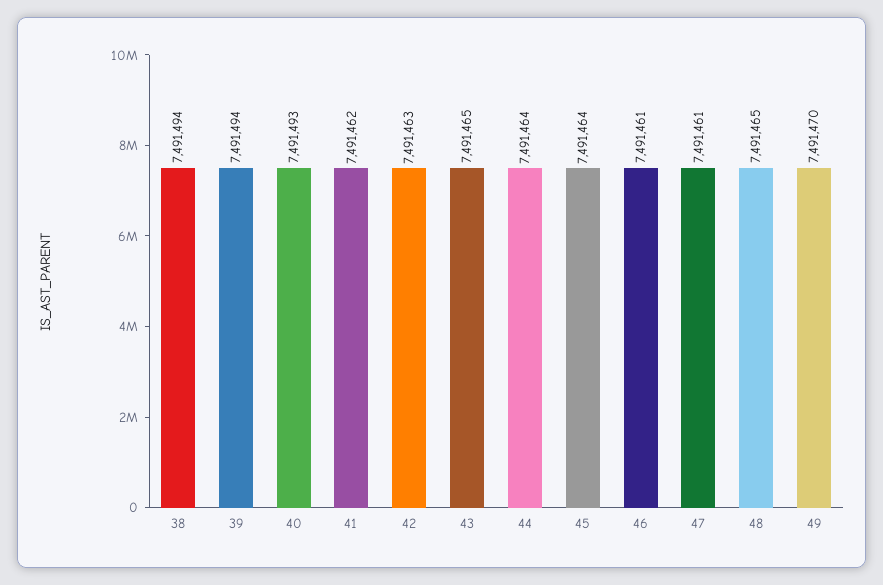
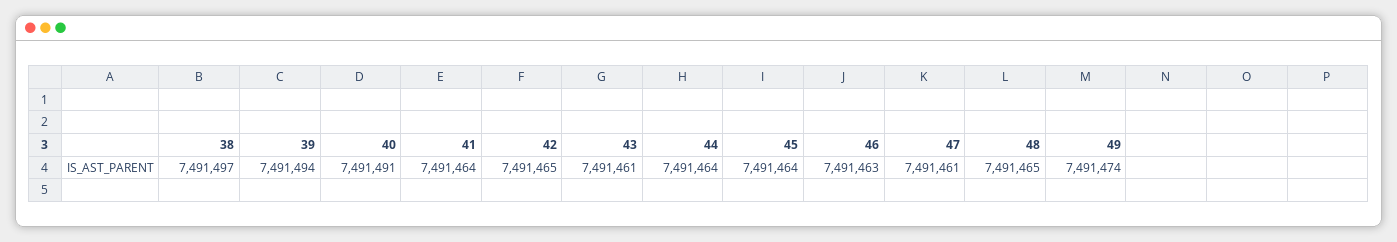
38: 7491494 -> 7491497
40: 7491493 -> 7491491
41: 7491462 -> 7491464
42: 7491463 -> 7491465
43: 7491465 -> 7491461
46: 7491461 -> 7491463
49: 7491470 -> 7491474

